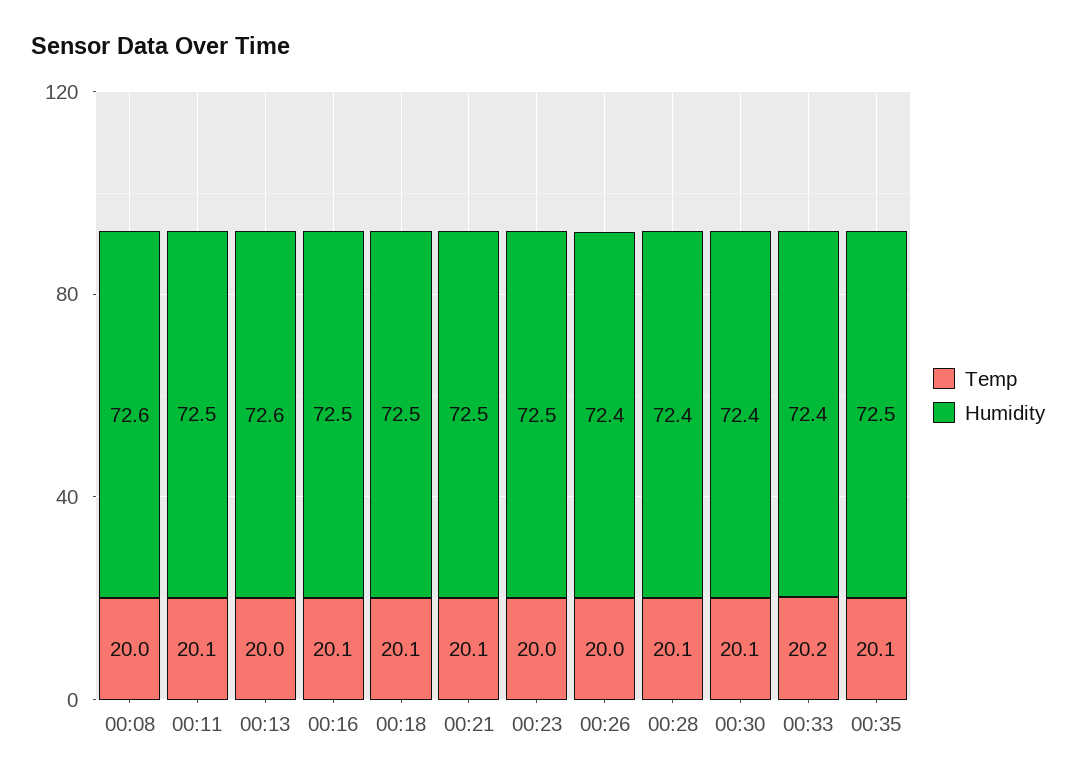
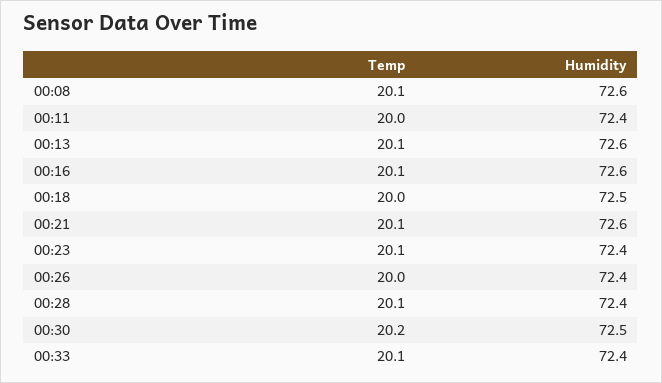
Temp, 00:08: 20 -> 20.1
Temp, 00:11: 20.1 -> 20
Humidity, 00:11: 72.5 -> 72.4
Temp, 00:13: 20 -> 20.1
Humidity, 00:16: 72.5 -> 72.6
Temp, 00:18: 20.1 -> 20
Humidity, 00:21: 72.5 -> 72.6
Temp, 00:23: 20 -> 20.1
Humidity, 00:23: 72.5 -> 72.4
Temp, 00:30: 20.1 -> 20.2
Humidity, 00:30: 72.4 -> 72.5
Temp, 00:33: 20.2 -> 20.1
Temp, 00:35: 20.1 -> none
Humidity, 00:35: 72.5 -> none

